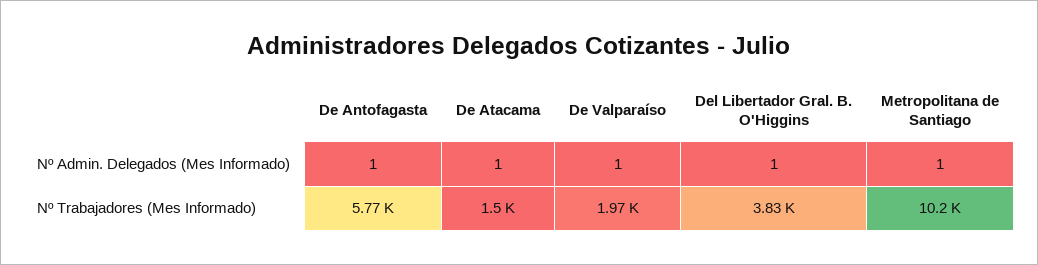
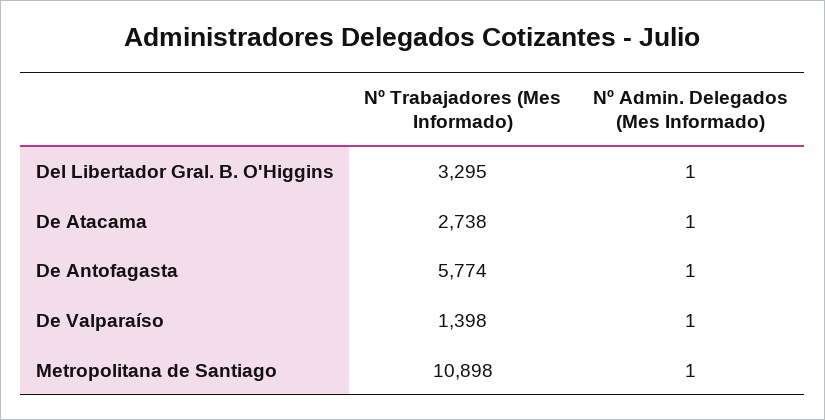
De Atacama, Nº Trabajadores (Mes Informado): 1500 -> 2738
De Valparaíso, Nº Trabajadores (Mes Informado): 1970 -> 1398
Del Libertador Gral. B. O'Higgins, Nº Trabajadores (Mes Informado): 3830 -> 3295
Metropolitana de Santiago, Nº Trabajadores (Mes Informado): 10200 -> 10898

